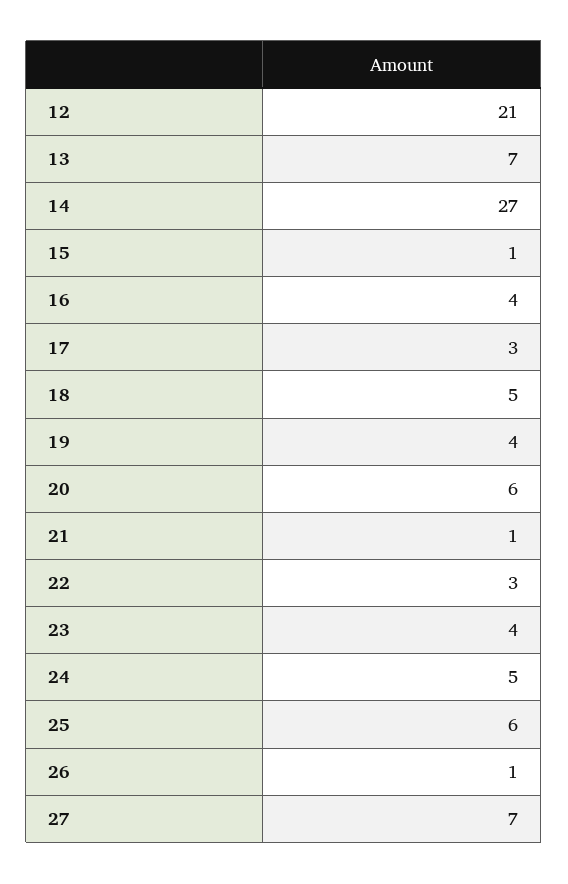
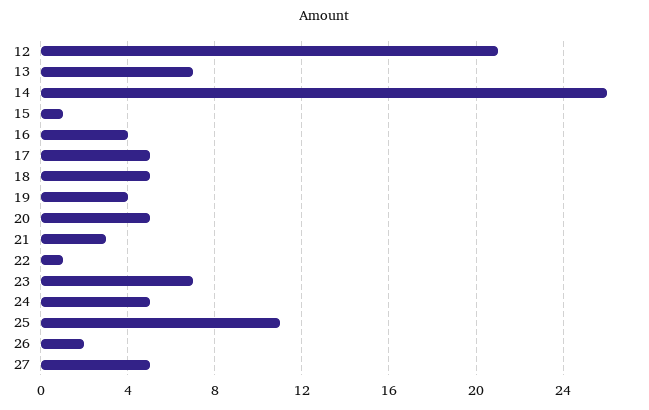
14: 27 -> 26
17: 3 -> 5
20: 6 -> 5
21: 1 -> 3
22: 3 -> 1
23: 4 -> 7
25: 6 -> 11
26: 1 -> 2
27: 7 -> 5

